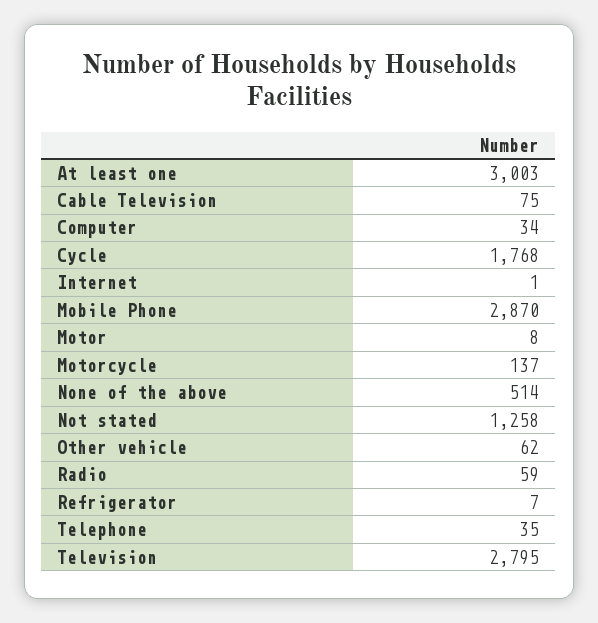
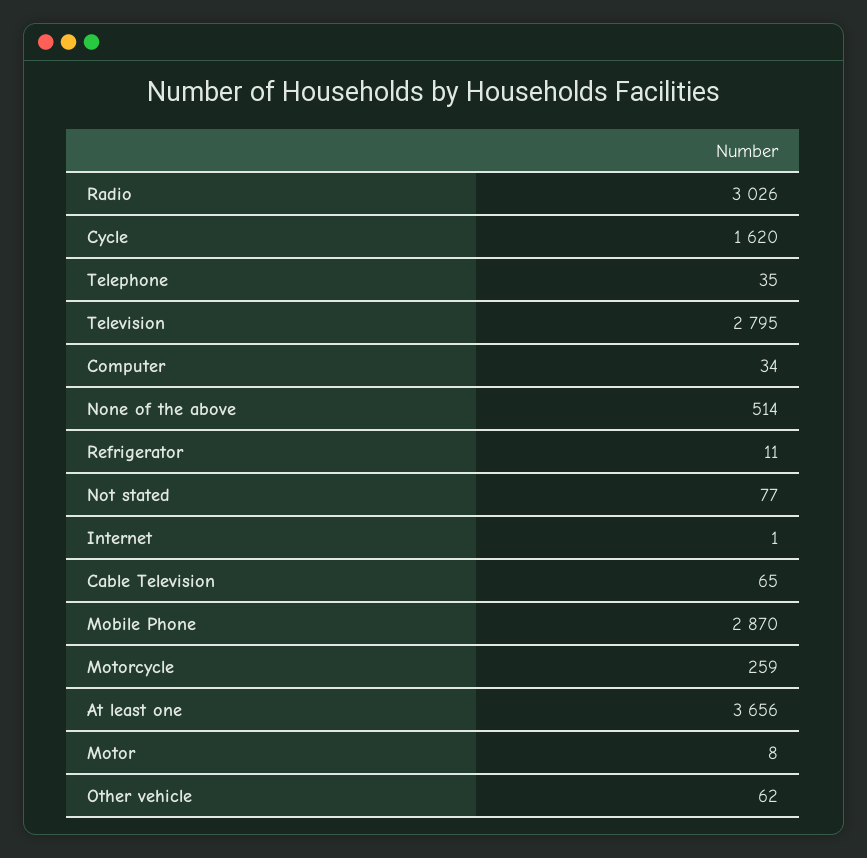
At least one: 3003 -> 3656
Cable Television: 75 -> 65
Cycle: 1768 -> 1620
Motorcycle: 137 -> 259
Not stated: 1258 -> 77
Radio: 59 -> 3026
Refrigerator: 7 -> 11

